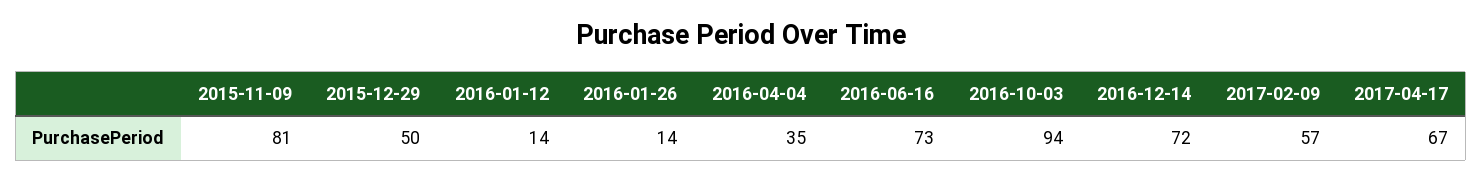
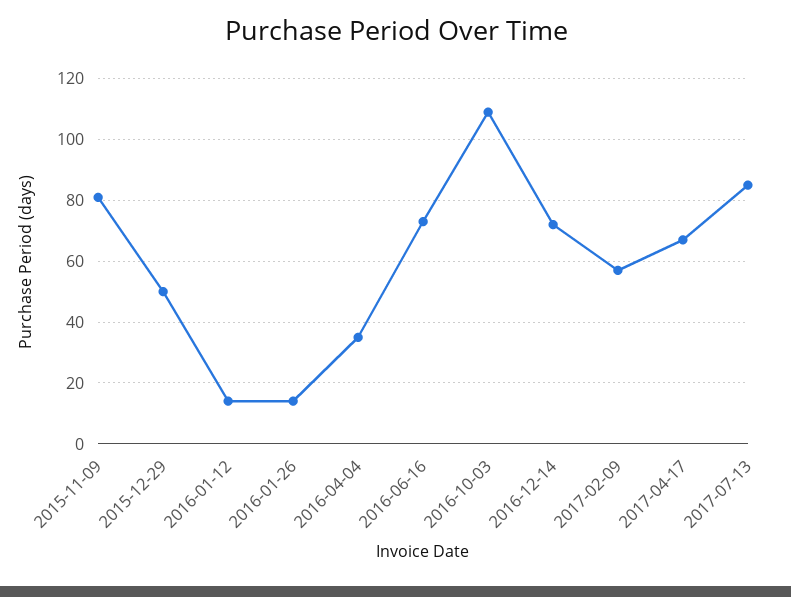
2016-10-03: 94 -> 110
2017-07-13: none -> 85

